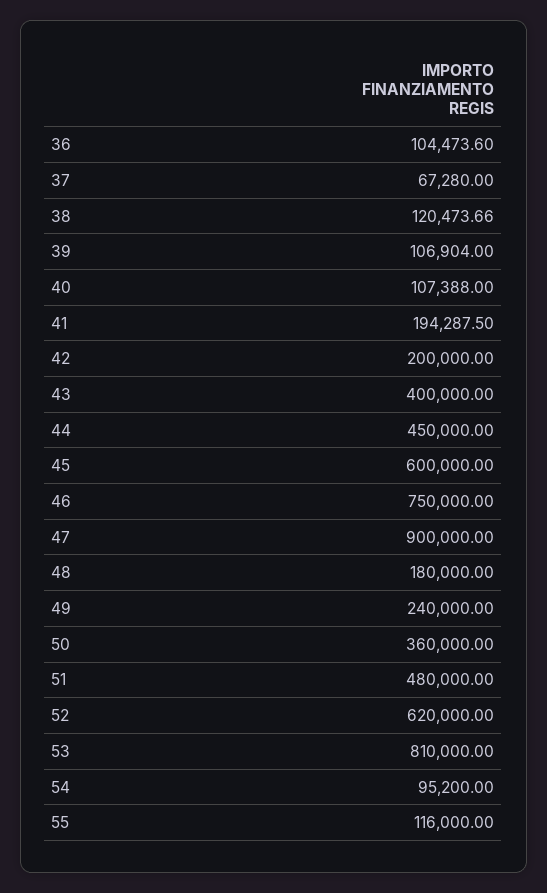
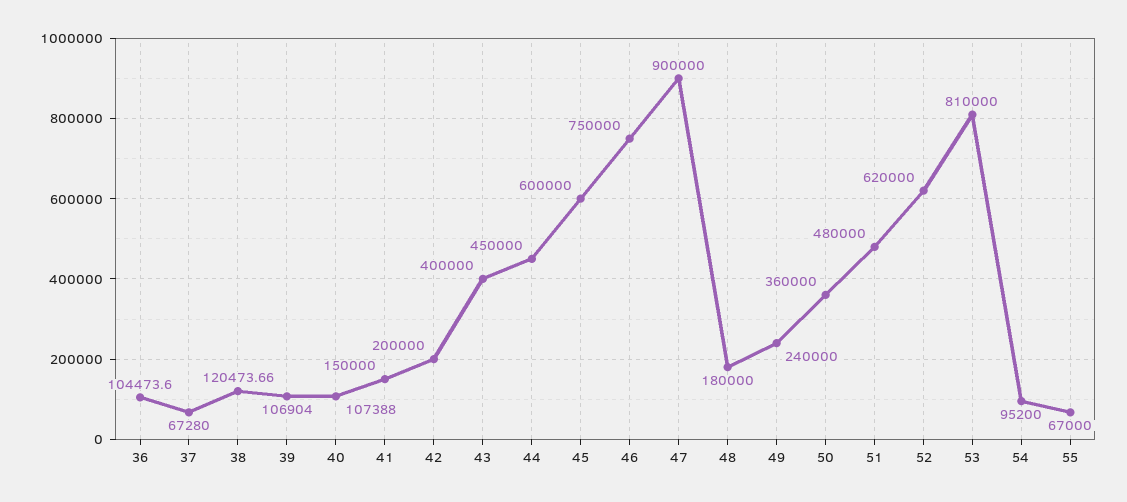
41: 194287.5 -> 150000
55: 116000 -> 67000

